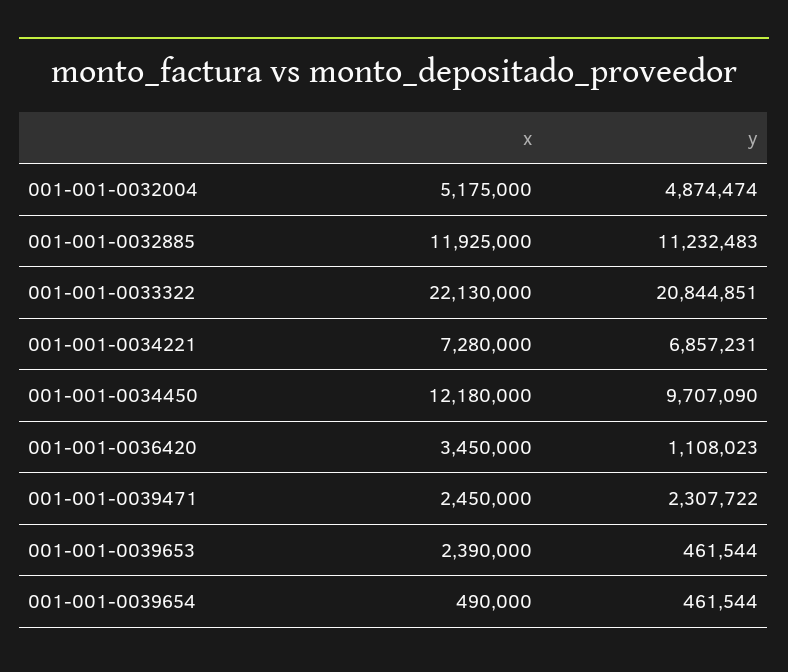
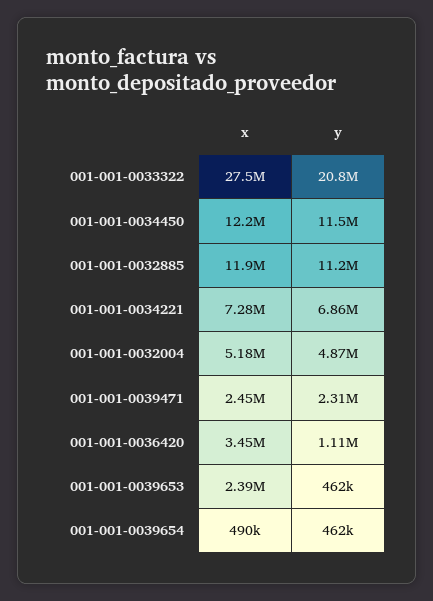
x, 001-001-0033322: 22130000 -> 27500000
y, 001-001-0034450: 9707090 -> 11500000

